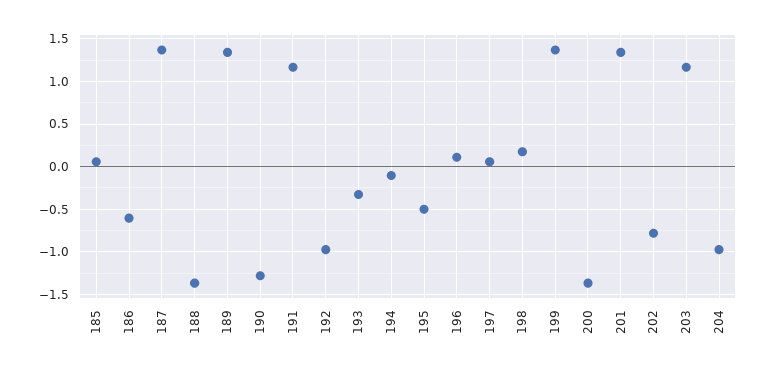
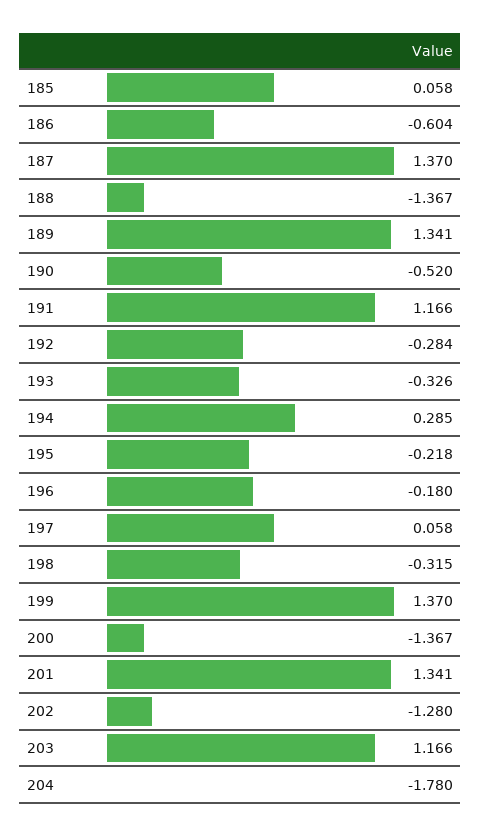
190: -1.3 -> -0.52
192: -1 -> -0.284
194: -0.1 -> 0.285
195: -0.5 -> -0.218
196: 0.1 -> -0.18
198: 0.2 -> -0.315
202: -0.8 -> -1.28
204: -1 -> -1.78

